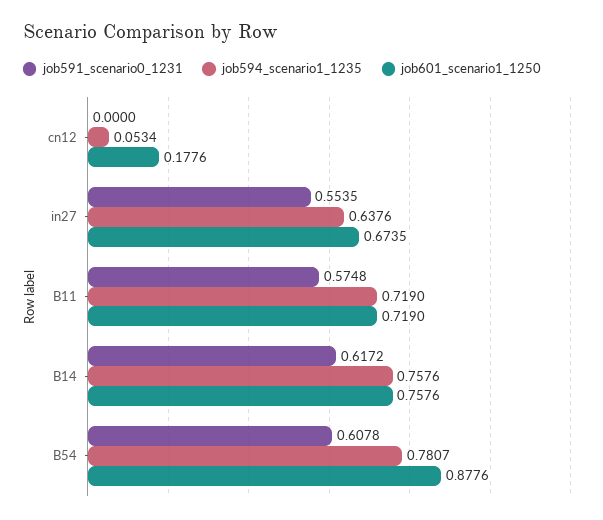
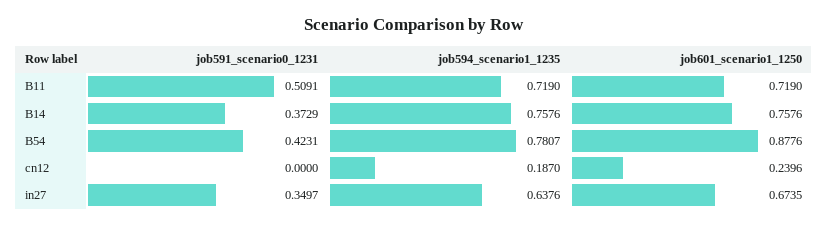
job594_scenario1_1235, cn12: 0.0534 -> 0.187
job601_scenario1_1250, cn12: 0.1776 -> 0.2396
job591_scenario0_1231, in27: 0.5535 -> 0.3497
job591_scenario0_1231, B11: 0.5748 -> 0.5091
job591_scenario0_1231, B14: 0.6172 -> 0.3729
job591_scenario0_1231, B54: 0.6078 -> 0.4231

